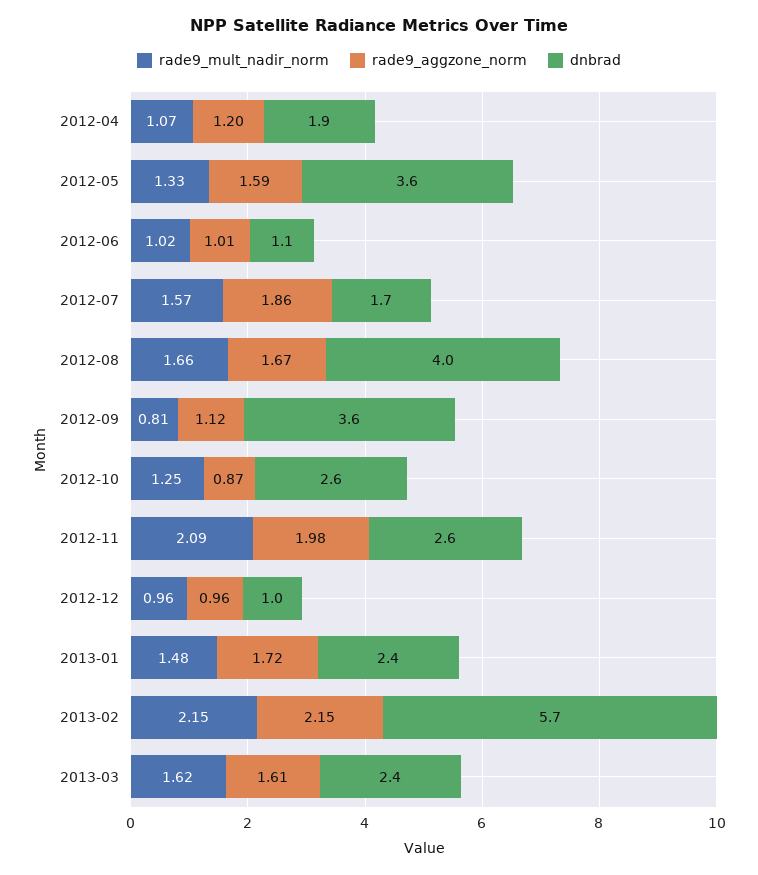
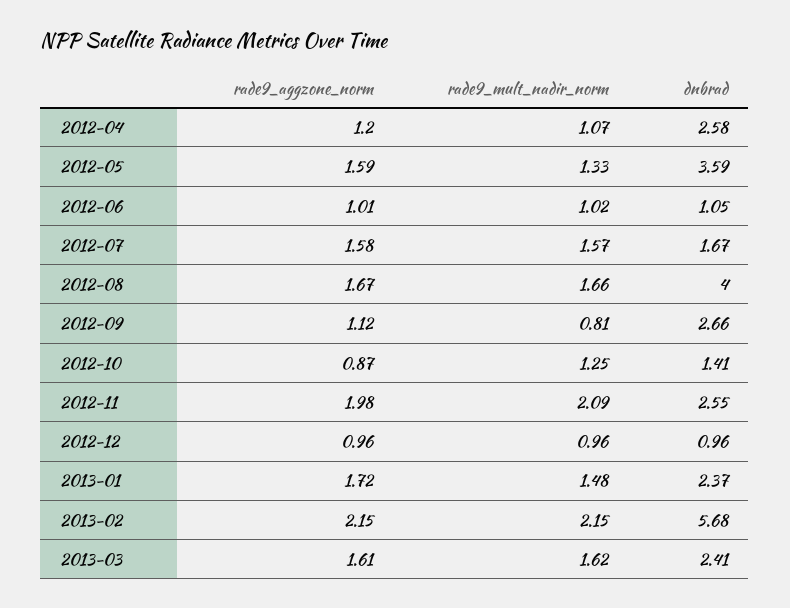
dnbrad, 2012-04: 1.9 -> 2.58
rade9_aggzone_norm, 2012-07: 1.86 -> 1.58
dnbrad, 2012-09: 3.6 -> 2.66
dnbrad, 2012-10: 2.6 -> 1.41

